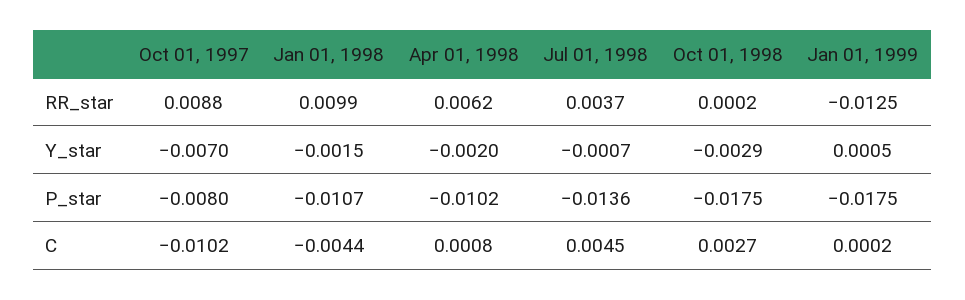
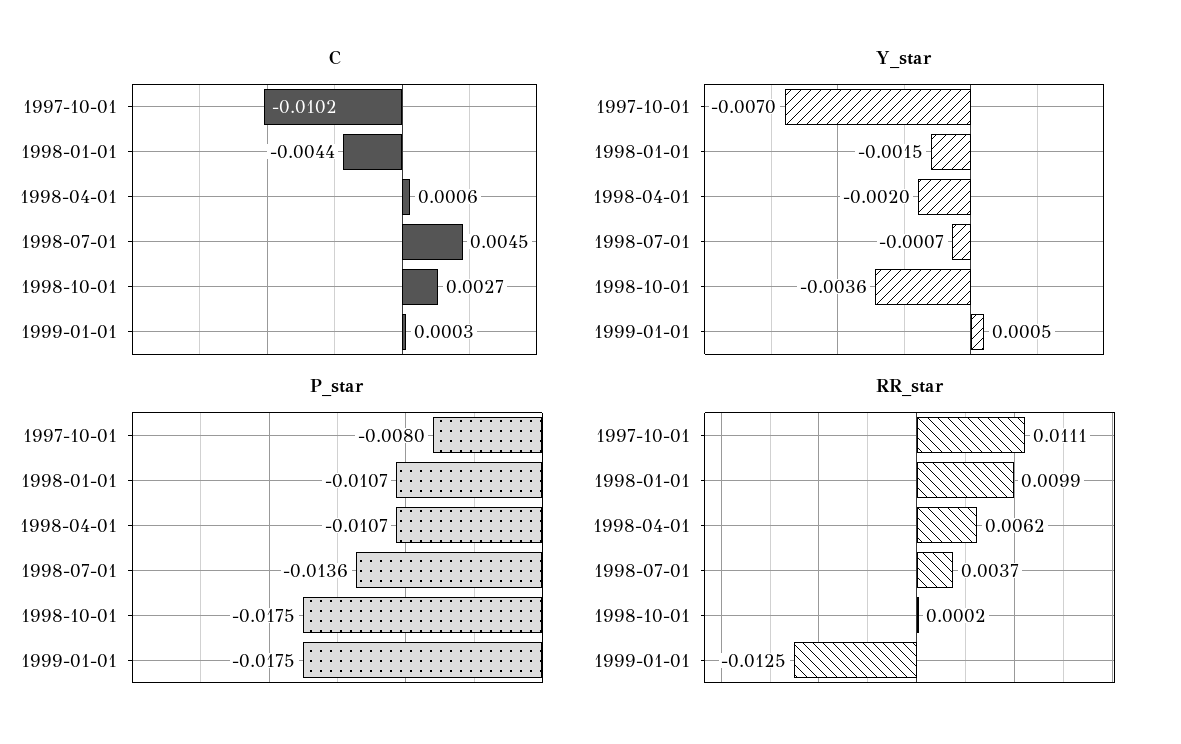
RR_star, Oct 01, 1997: 0.0088 -> 0.0111
Y_star, Oct 01, 1998: -0.0029 -> -0.0036
P_star, Apr 01, 1998: -0.0102 -> -0.0107
C, Apr 01, 1998: 0.0008 -> 0.0006
C, Jan 01, 1999: 0.0002 -> 0.0003

